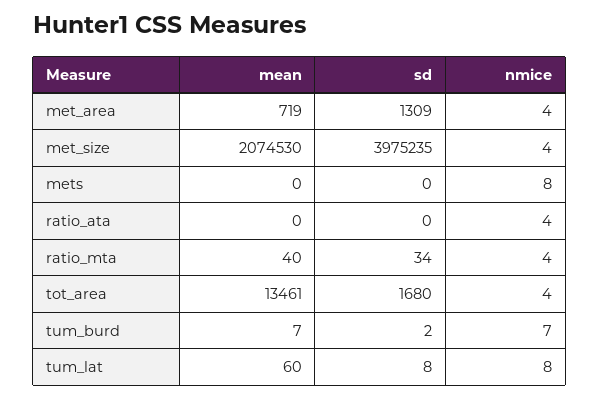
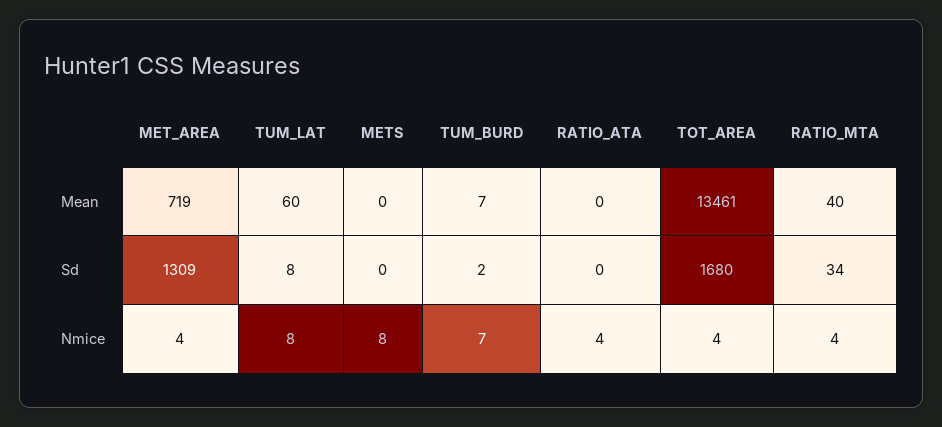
mean, met_size: 2074530 -> none
sd, met_size: 3975235 -> none
nmice, met_size: 4 -> none

